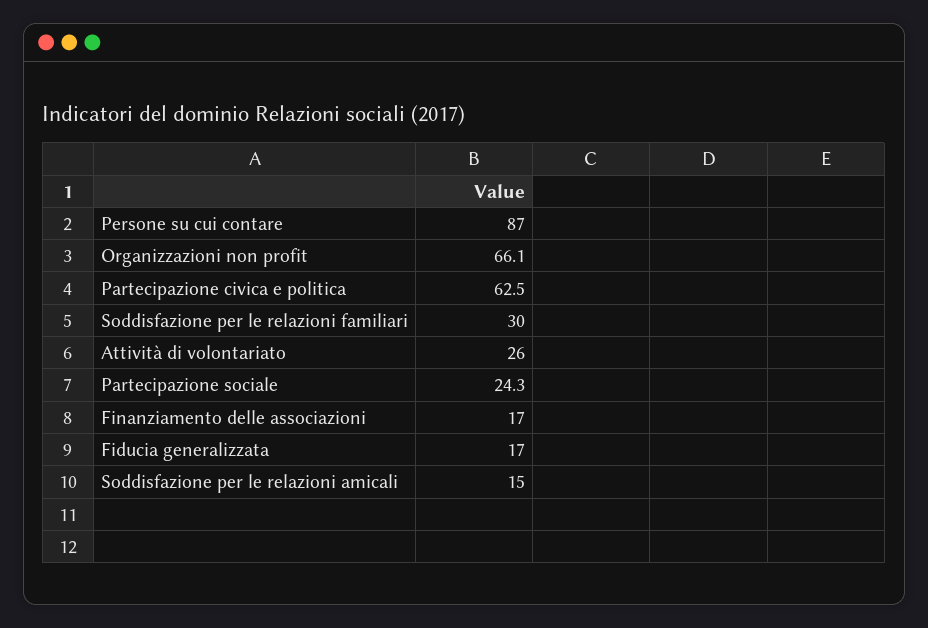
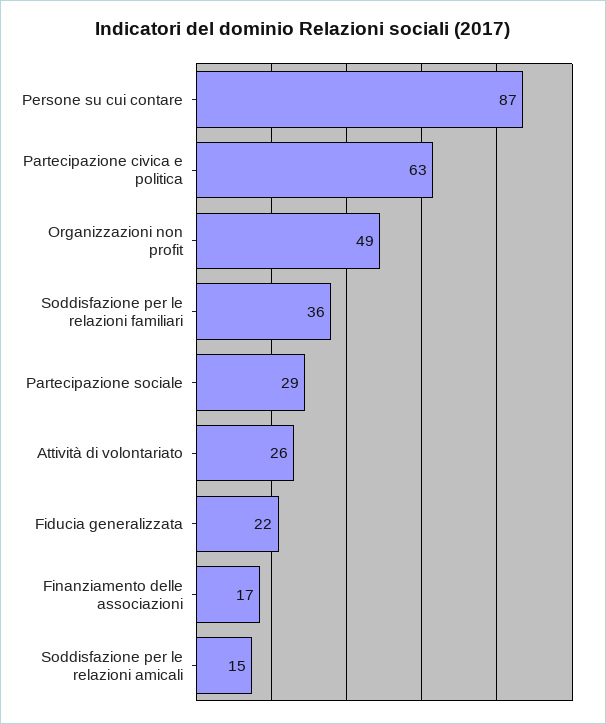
Organizzazioni non profit: 66.1 -> 49
Soddisfazione per le relazioni familiari: 30 -> 36
Partecipazione sociale: 24.3 -> 29
Fiducia generalizzata: 17 -> 22

